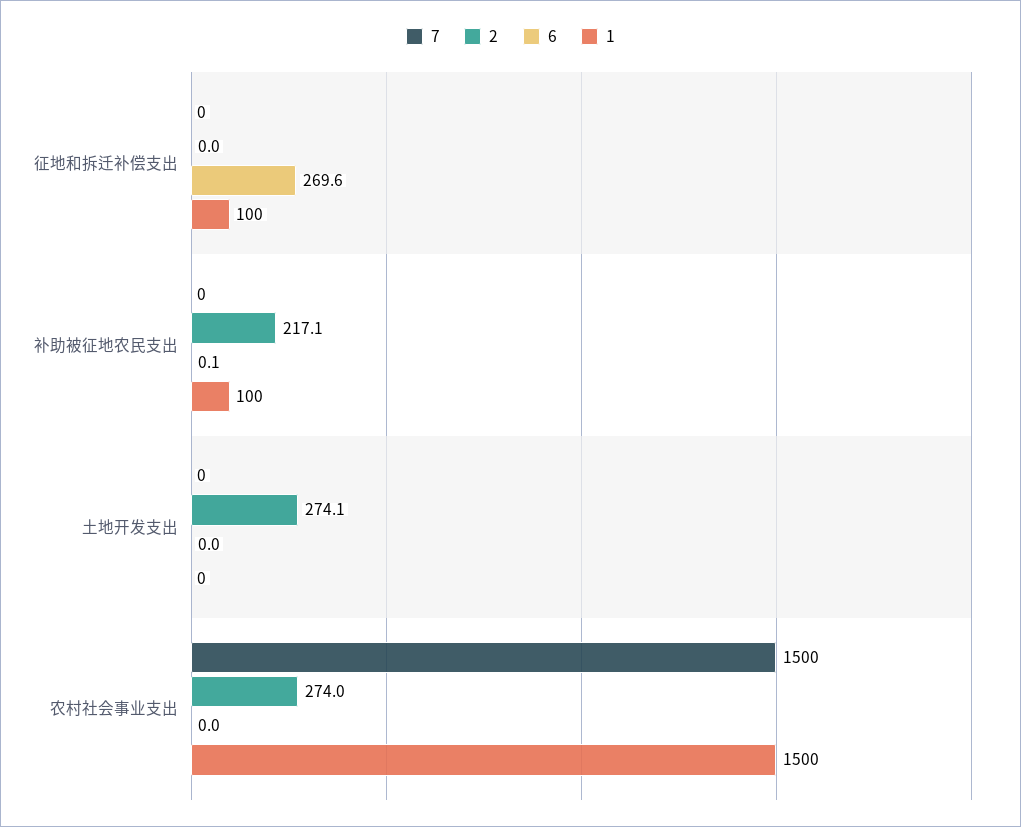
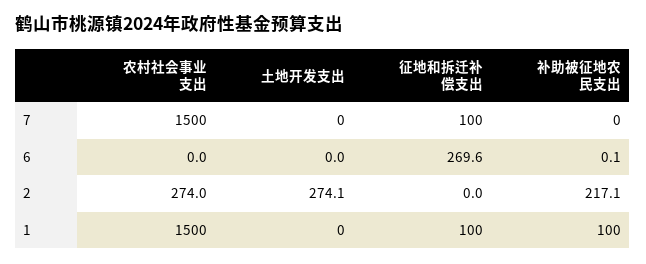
7, 征地和拆迁补偿支出: 0 -> 100

